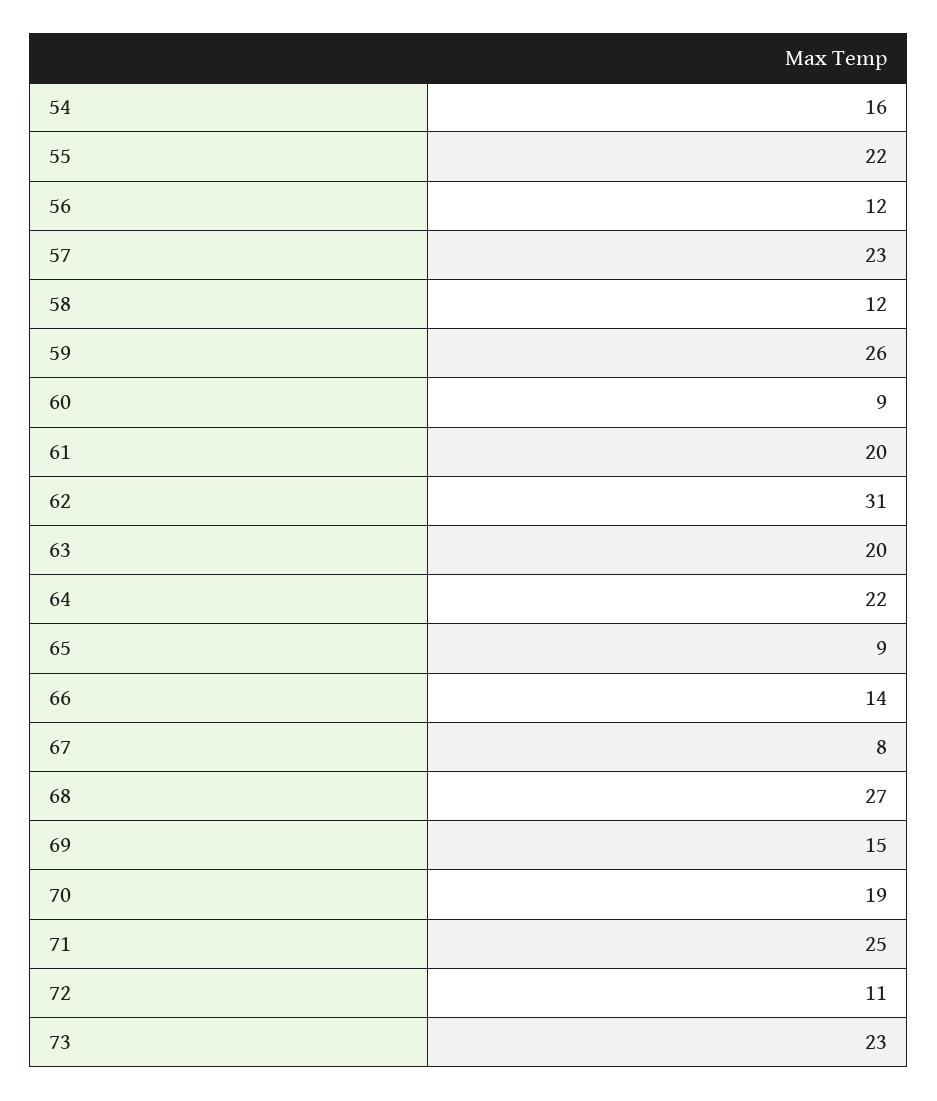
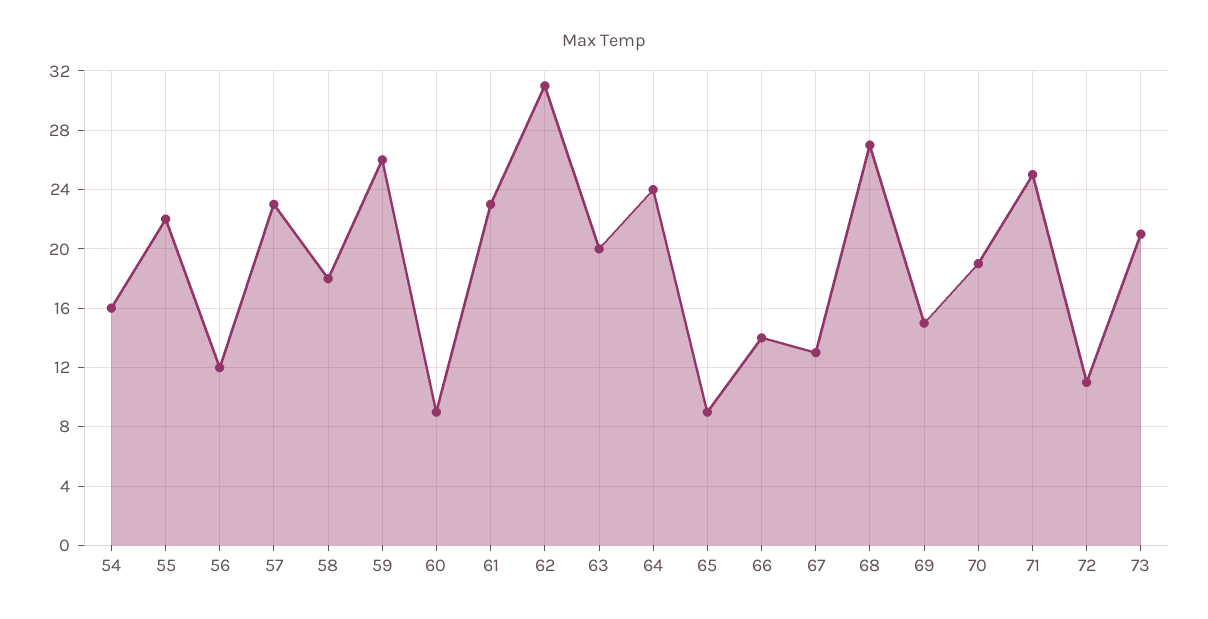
58: 12 -> 18
61: 20 -> 23
64: 22 -> 24
67: 8 -> 13
73: 23 -> 21

